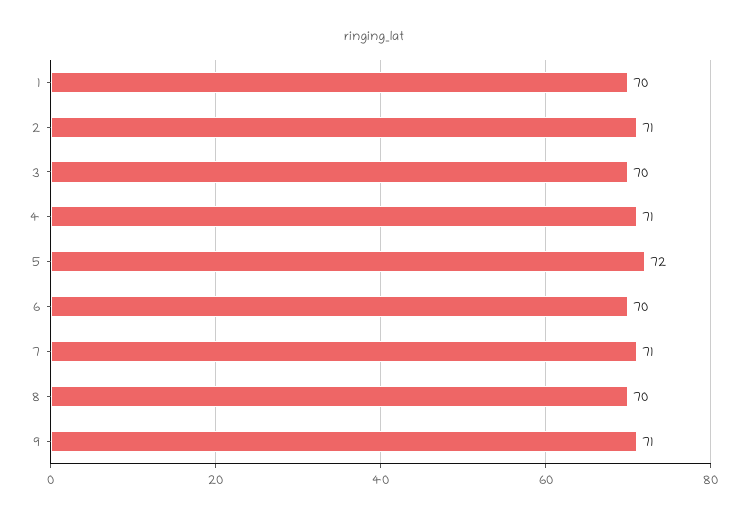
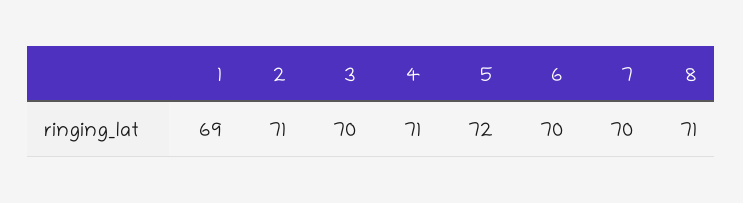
1: 70 -> 69
7: 71 -> 70
8: 70 -> 71
9: 71 -> none

